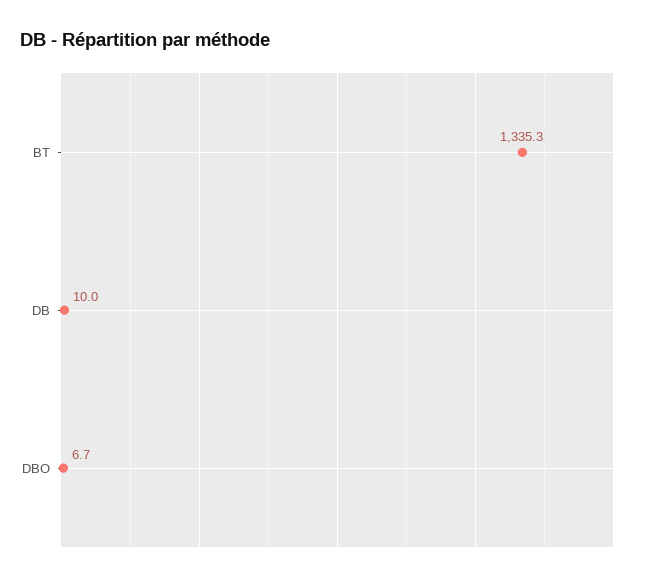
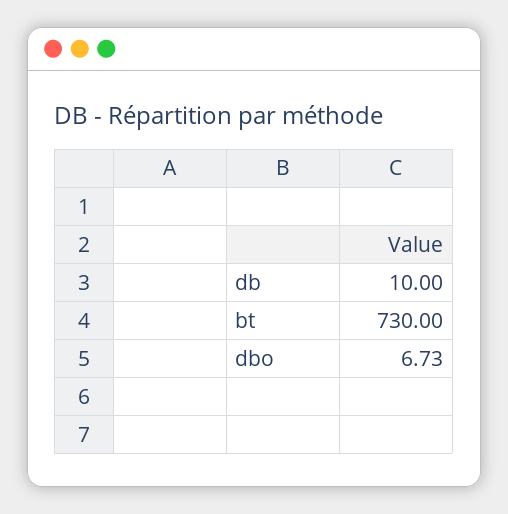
BT: 1335.3 -> 730

